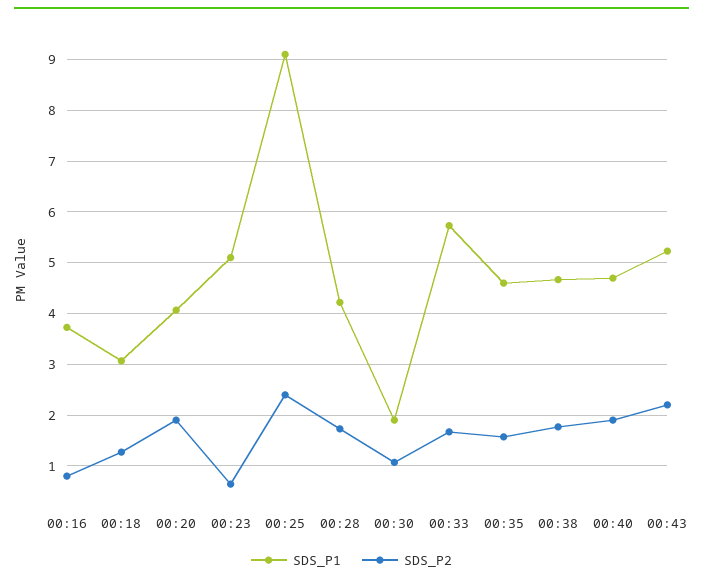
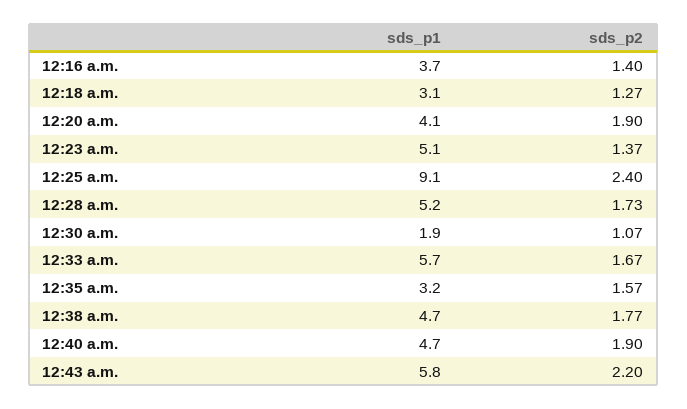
SDS_P2, 00:16: 0.8 -> 1.4
SDS_P2, 00:23: 0.6 -> 1.37
SDS_P1, 00:28: 4.2 -> 5.2
SDS_P1, 00:35: 4.6 -> 3.2
SDS_P1, 00:43: 5.2 -> 5.8

